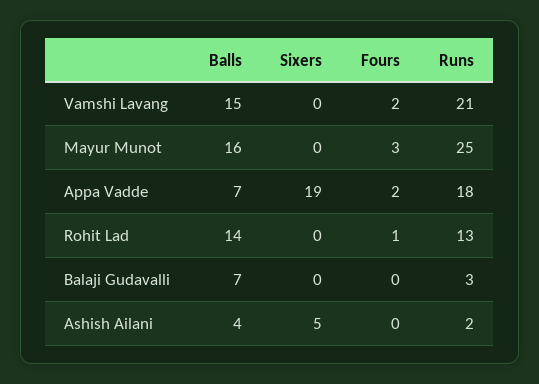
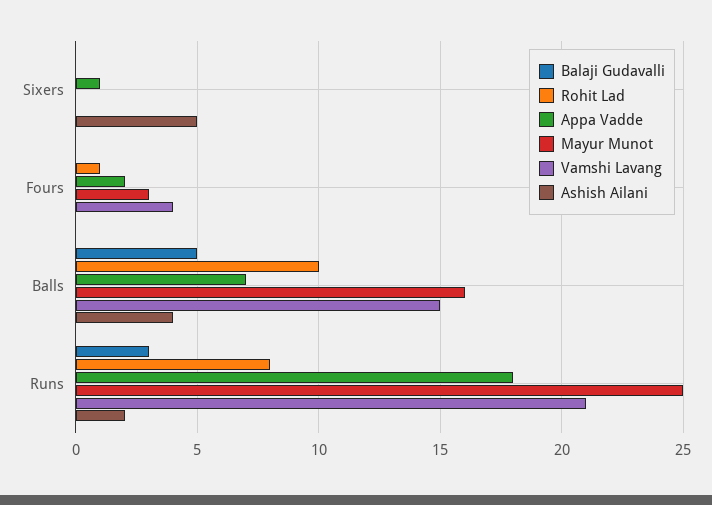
Vamshi Lavang, Fours: 2 -> 4
Appa Vadde, Sixers: 19 -> 1
Rohit Lad, Balls: 14 -> 10
Rohit Lad, Runs: 13 -> 8
Balaji Gudavalli, Balls: 7 -> 5

